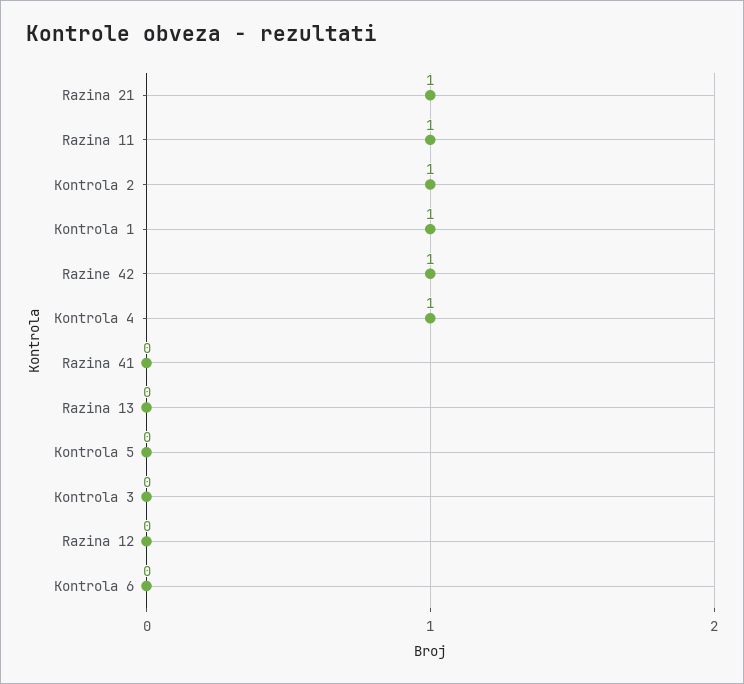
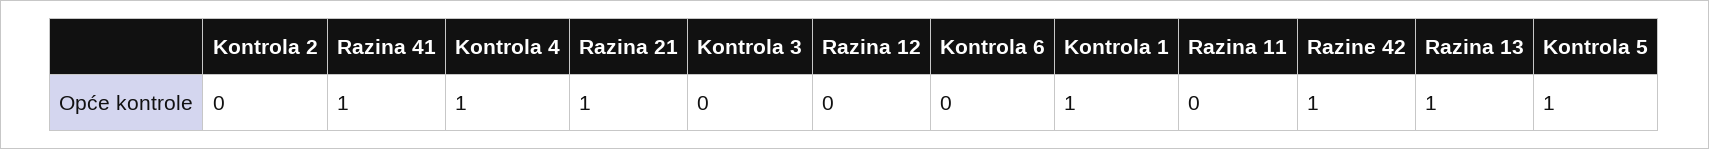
Razina 11: 1 -> 0
Kontrola 2: 1 -> 0
Razina 41: 0 -> 1
Razina 13: 0 -> 1
Kontrola 5: 0 -> 1

